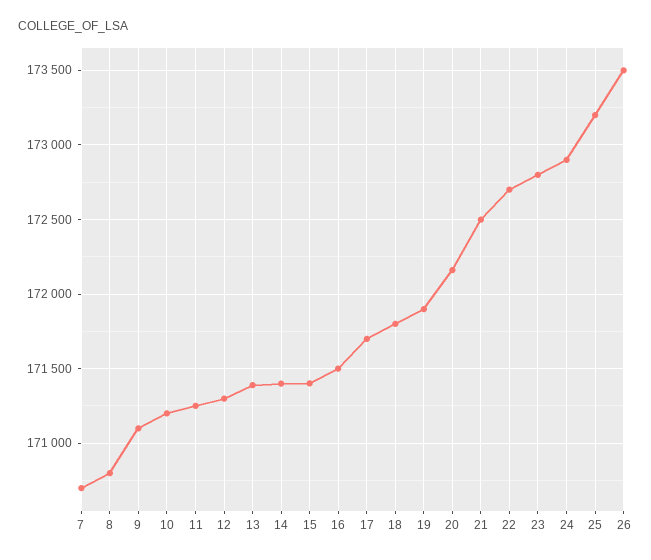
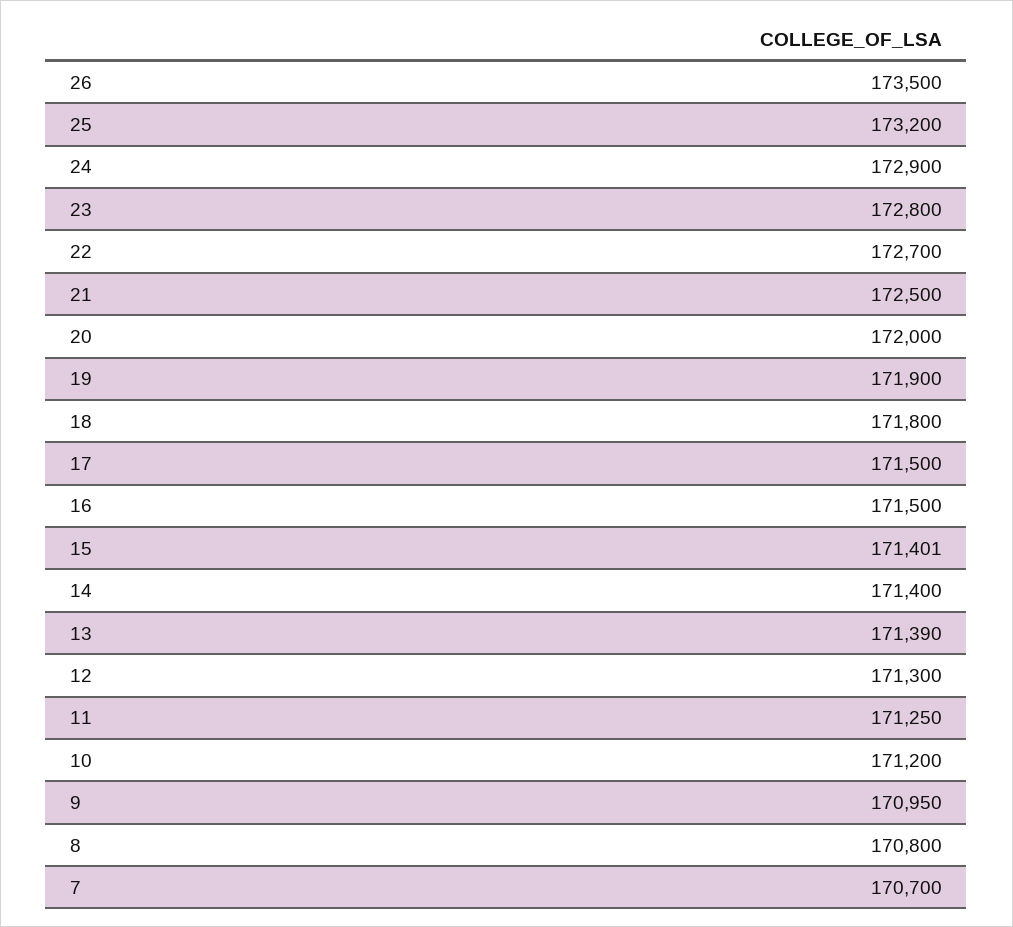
9: 171100 -> 170950
17: 171700 -> 171500
20: 172150 -> 172000

